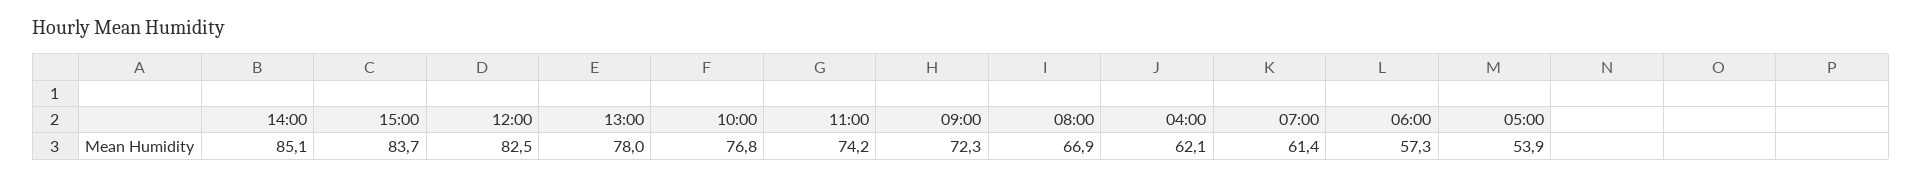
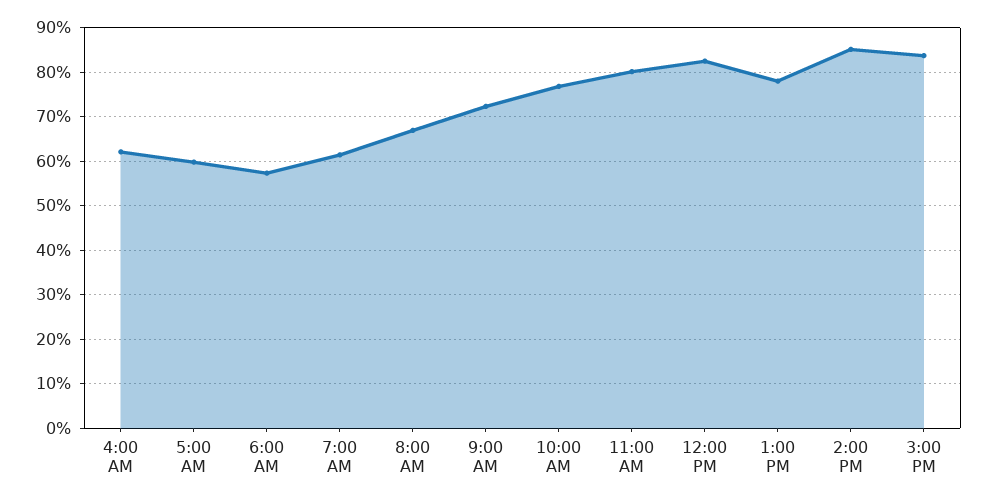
11:00: 74.2 -> 80
05:00: 53.9 -> 60

